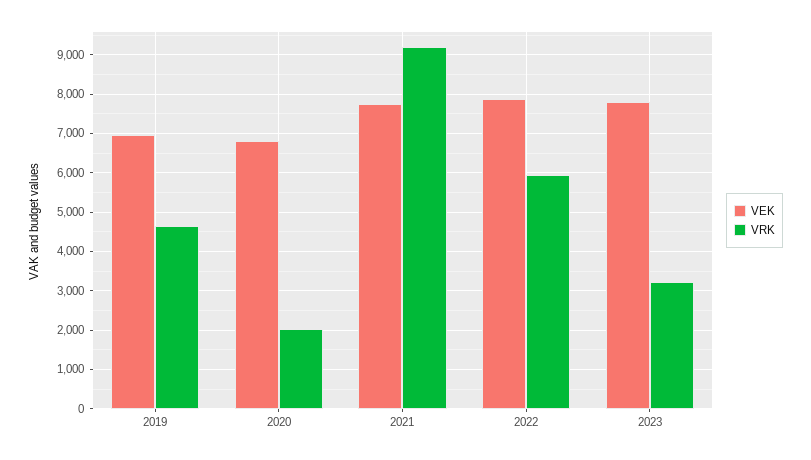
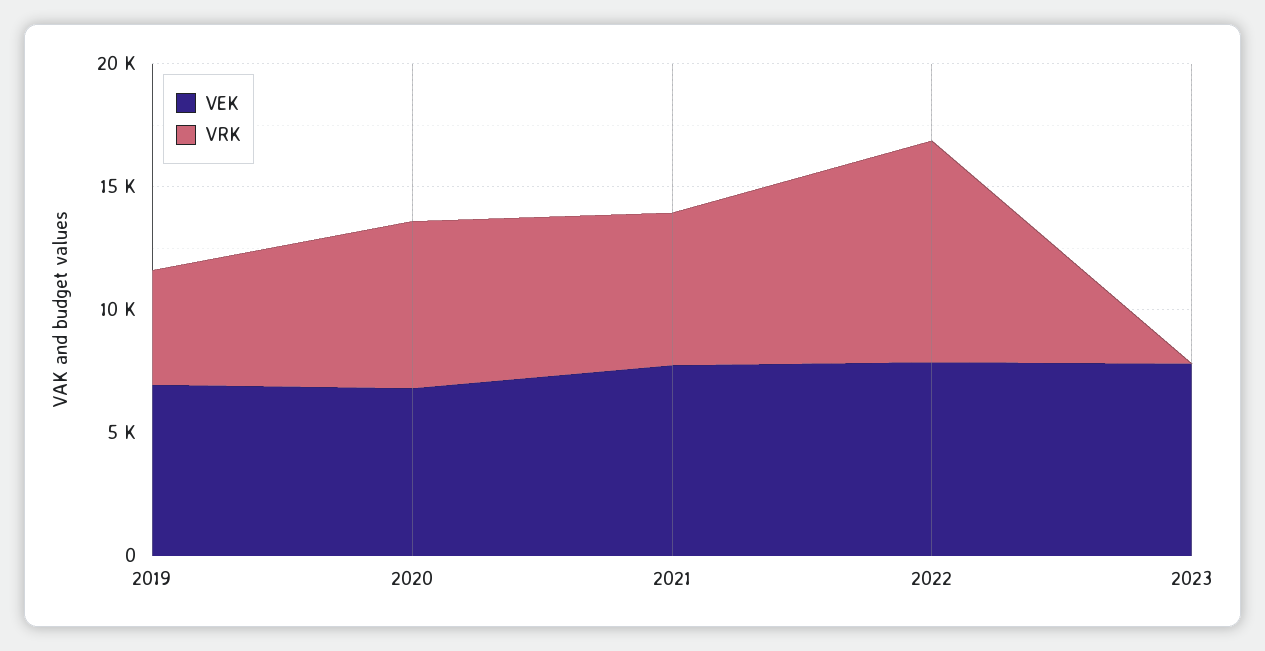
VRK, 2020: 2000 -> 7000
VRK, 2021: 9200 -> 6000
VRK, 2022: 6000 -> 9000
VRK, 2023: 3200 -> 0

